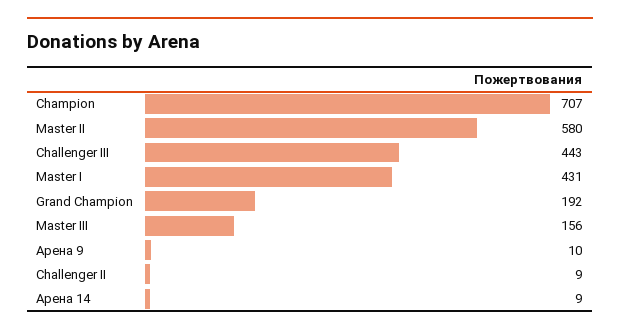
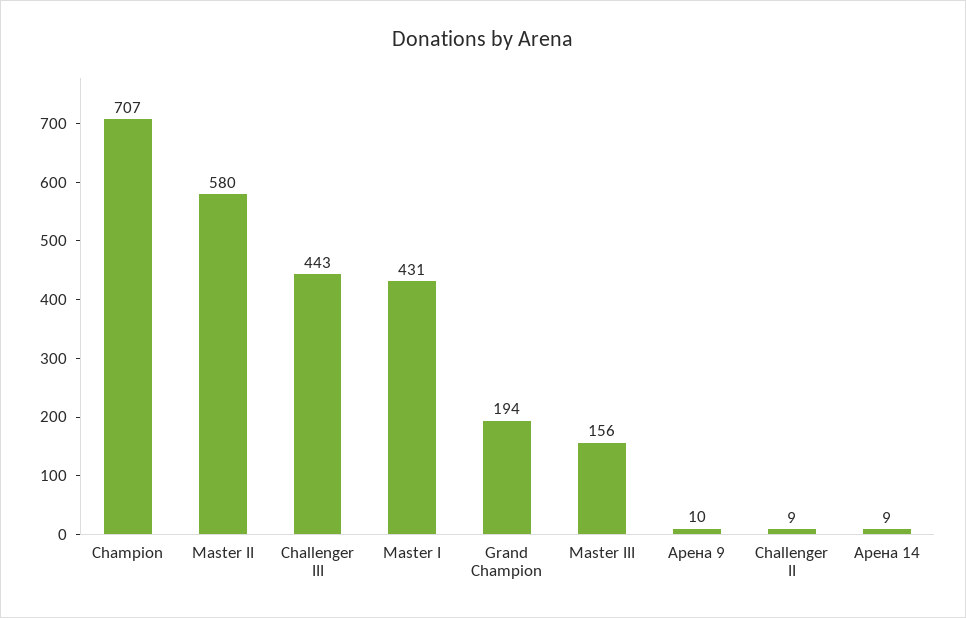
Grand Champion: 192 -> 194

